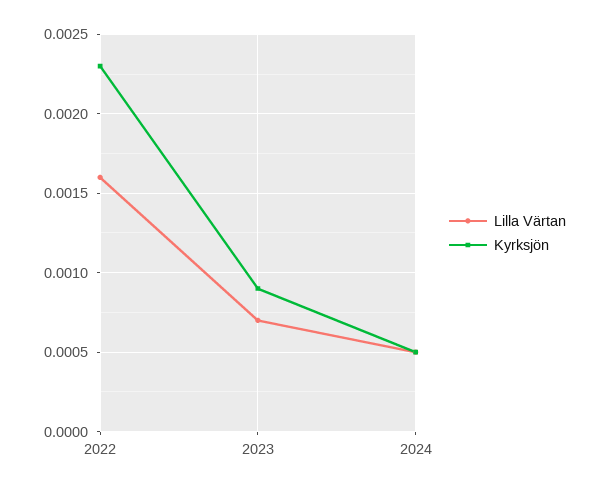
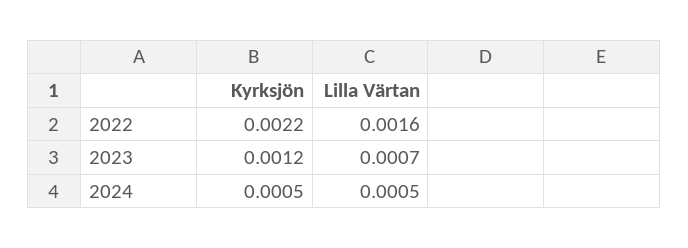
Kyrksjön, 2022: 0.0023 -> 0.0022
Kyrksjön, 2023: 0.0009 -> 0.0012

